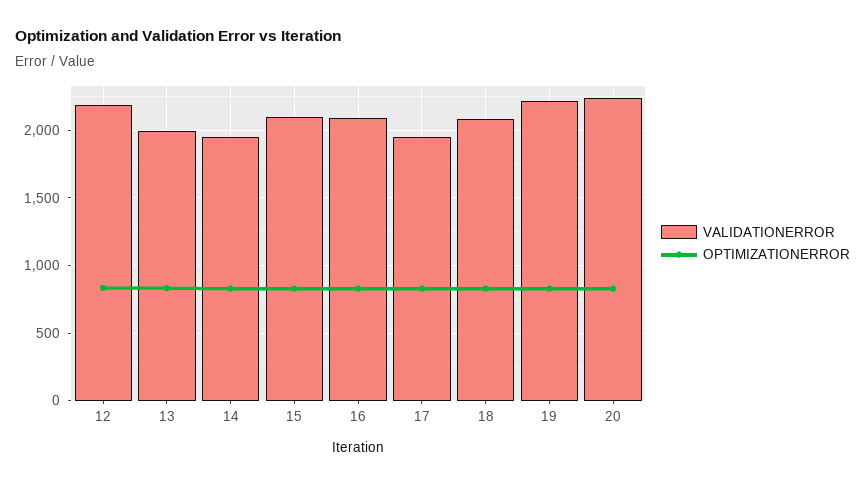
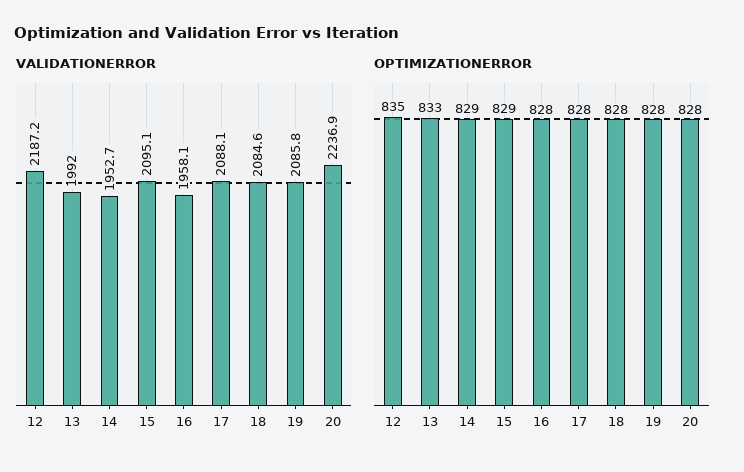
VALIDATIONERROR, 16: 2100 -> 1958.1
VALIDATIONERROR, 17: 1950 -> 2088.1
VALIDATIONERROR, 19: 2200 -> 2085.8

